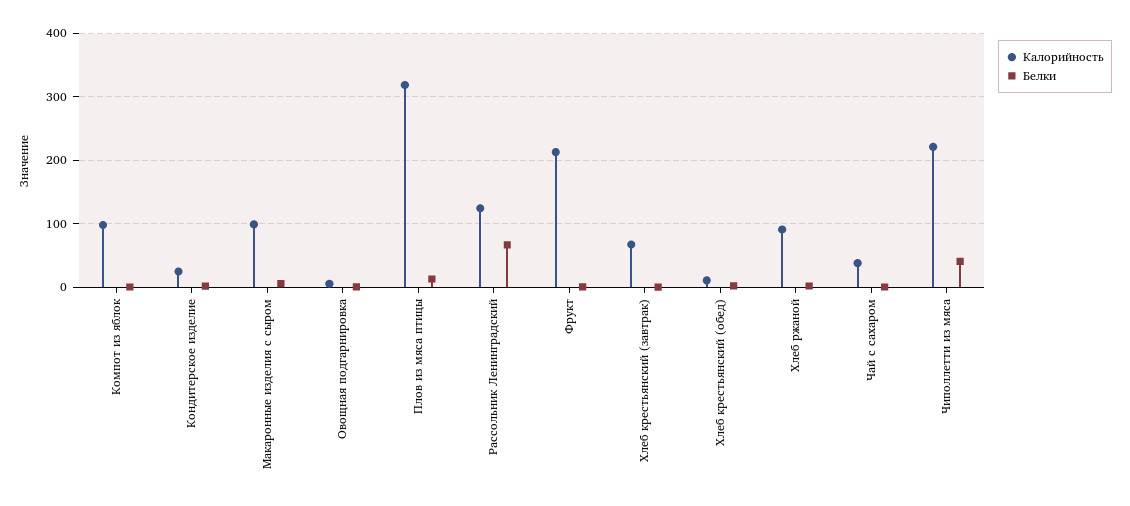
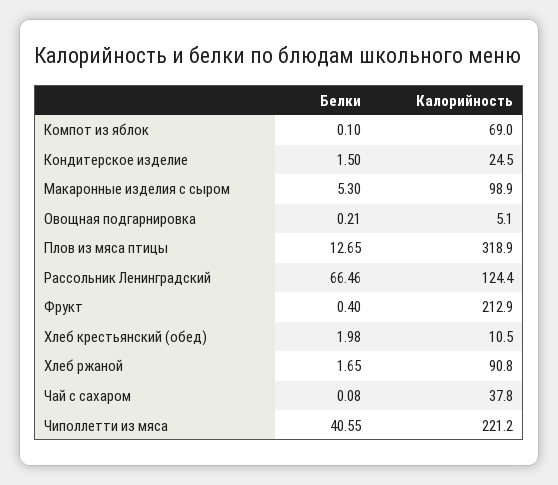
Калорийность, Компот из яблок: 100 -> 69
Калорийность, Хлеб крестьянский (завтрак): 70 -> none
Белки, Хлеб крестьянский (завтрак): 0 -> none

